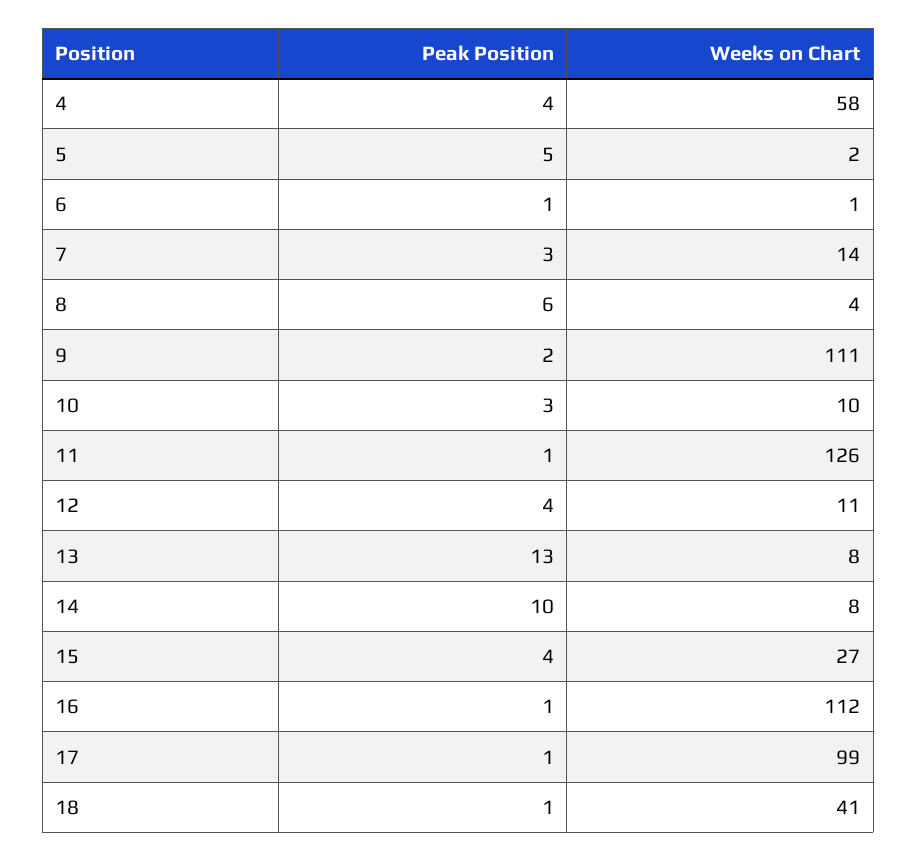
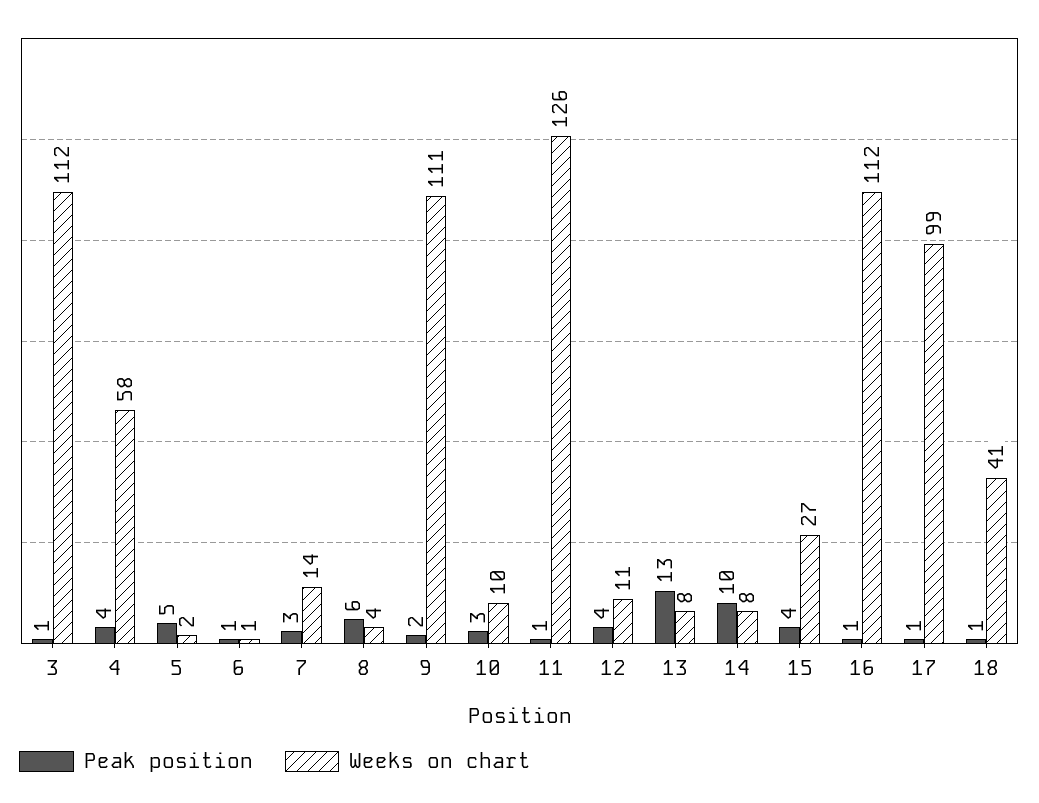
Peak Position, 3: none -> 1
Weeks on Chart, 3: none -> 112

